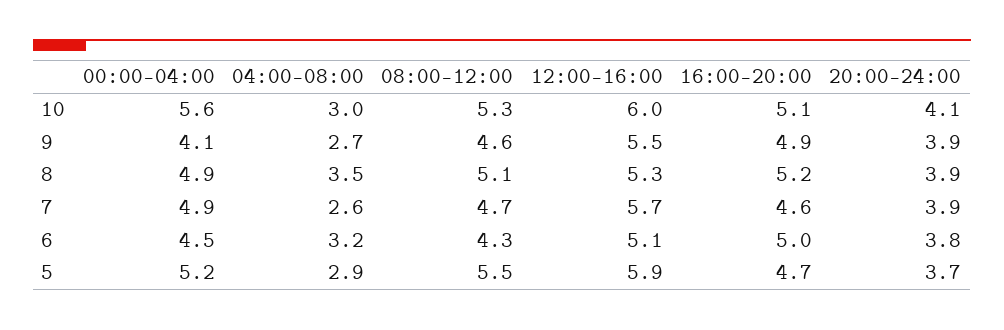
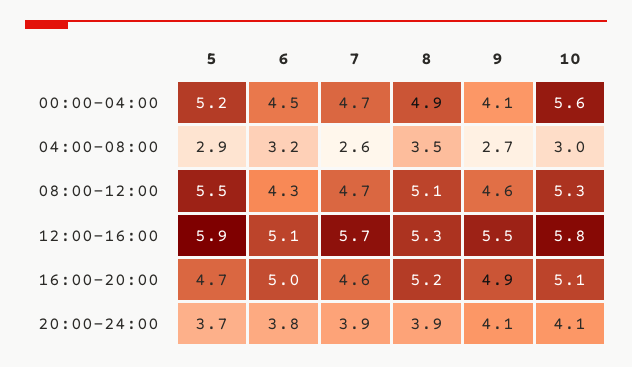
12:00-16:00, 10: 6 -> 5.8
20:00-24:00, 9: 3.9 -> 4.1
00:00-04:00, 7: 4.9 -> 4.7

